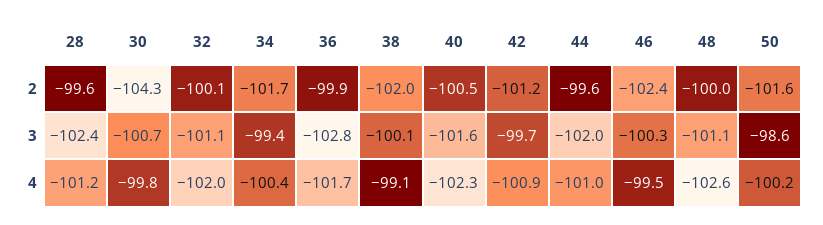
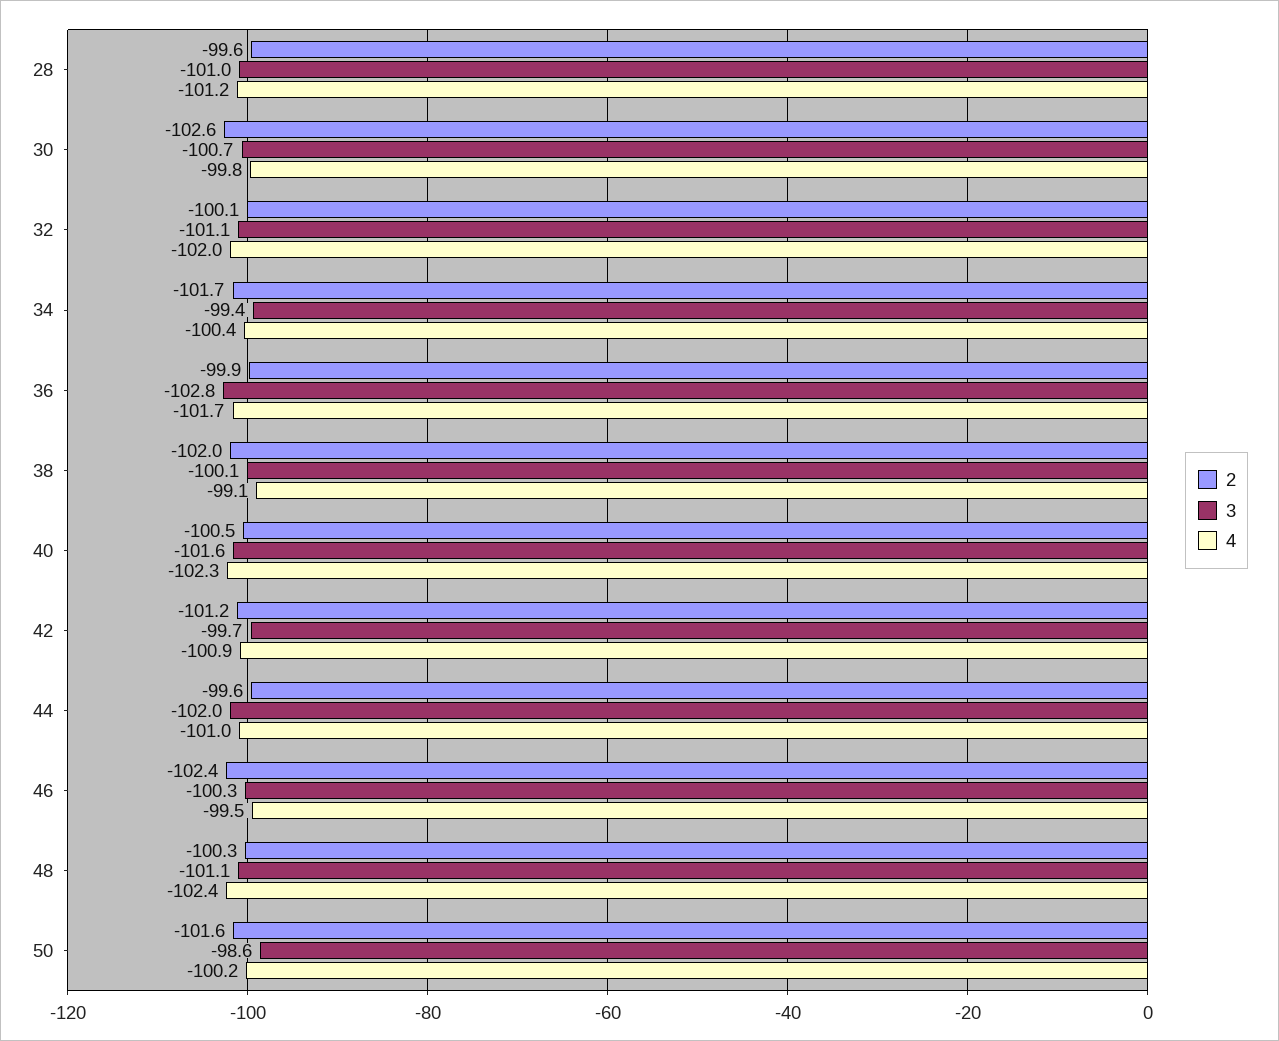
2, 30: -104.3 -> -102.6
2, 48: -100 -> -100.3
3, 28: -102.4 -> -101
4, 48: -102.6 -> -102.4

